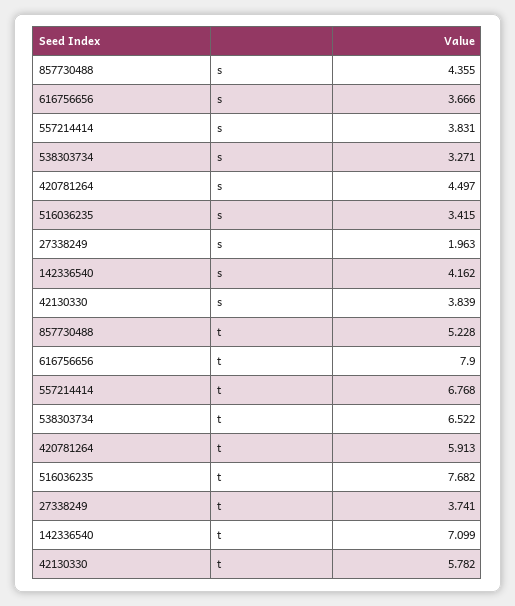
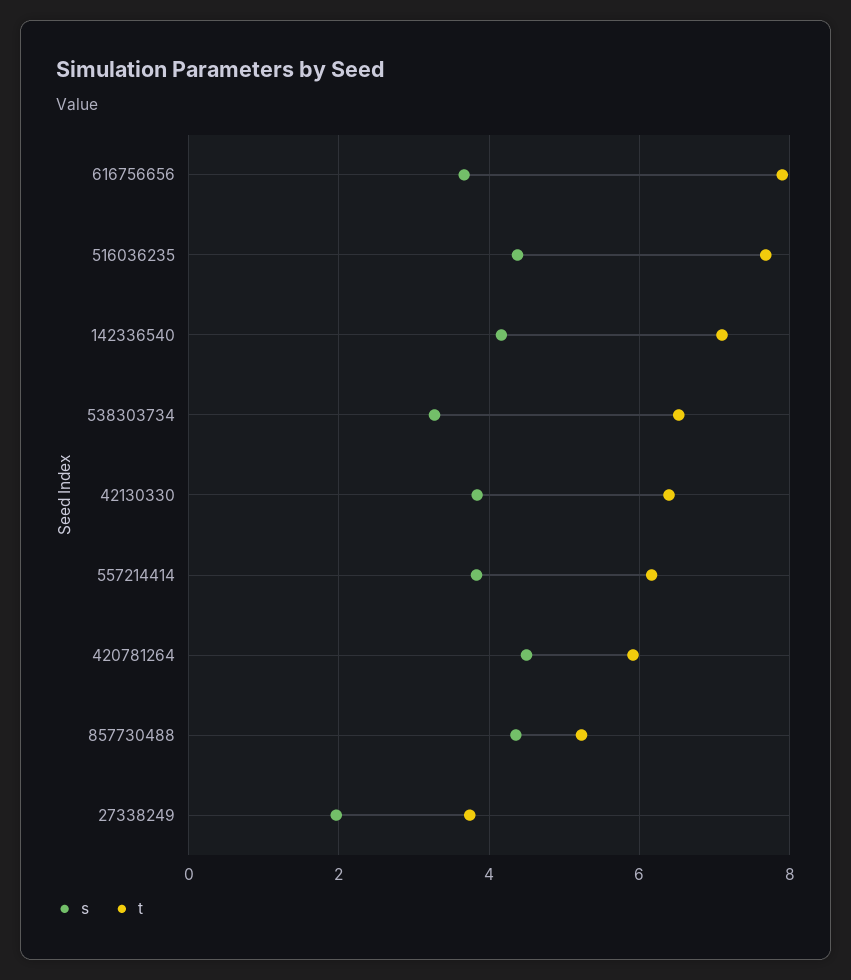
s, 516036235: 3.415 -> 4.4
t, 557214414: 6.768 -> 6.2
t, 42130330: 5.782 -> 6.4

